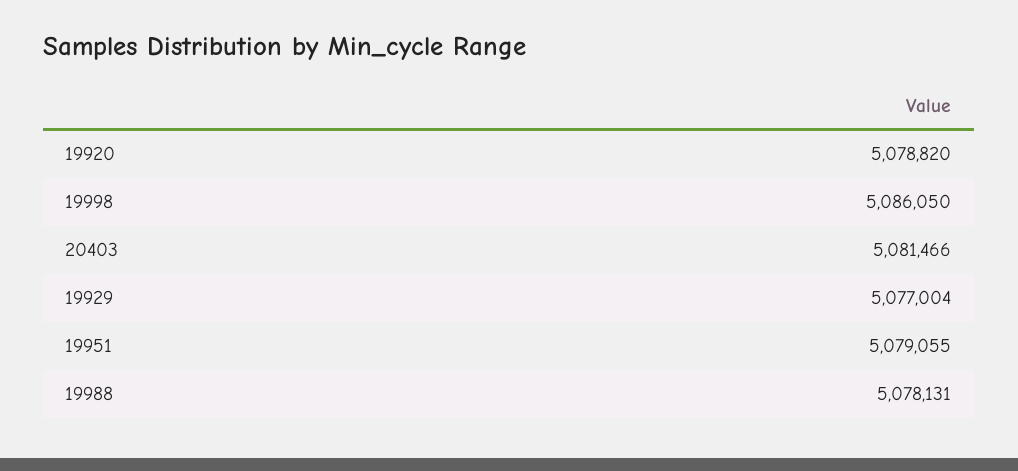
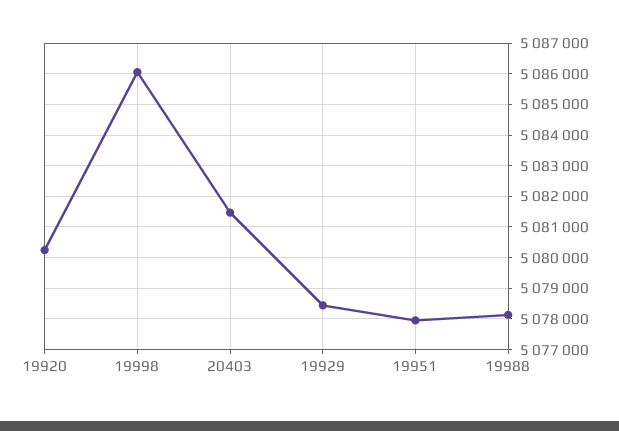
19920: 5078820 -> 5080200
19929: 5077004 -> 5078400
19951: 5079055 -> 5078000

